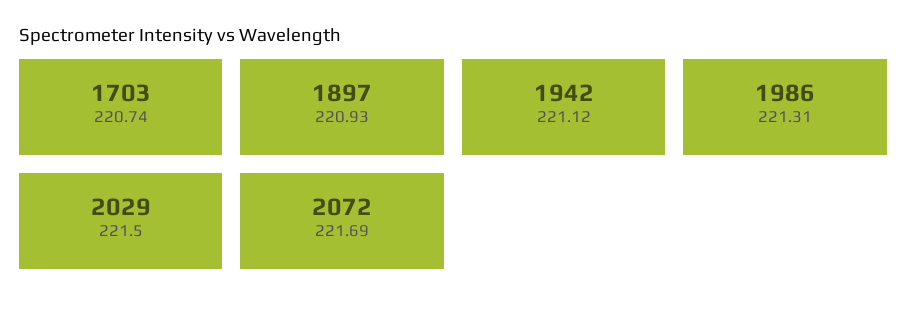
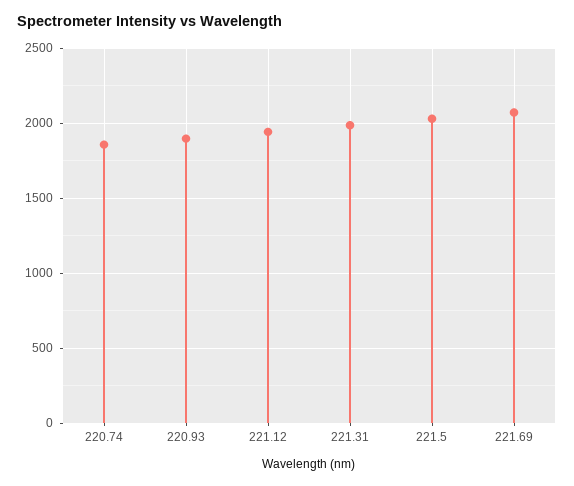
220.74: 1703 -> 1850

